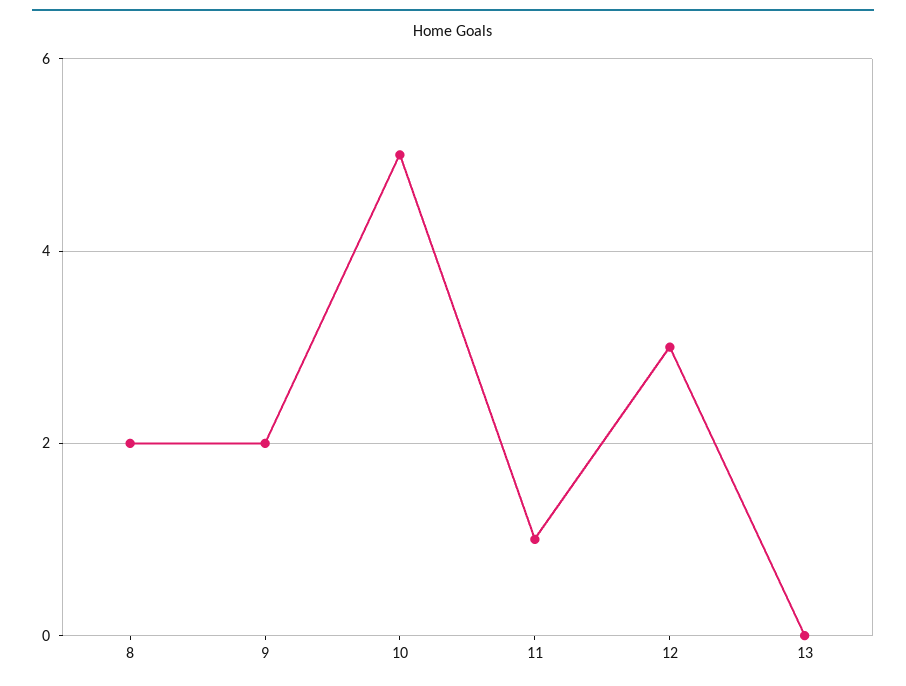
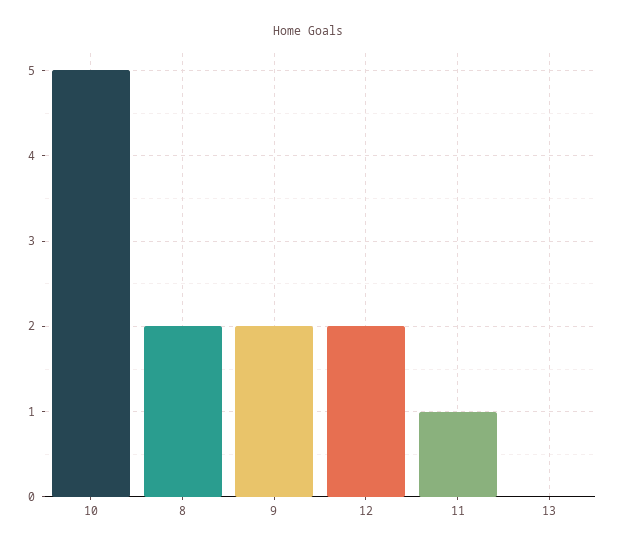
12: 3 -> 2

